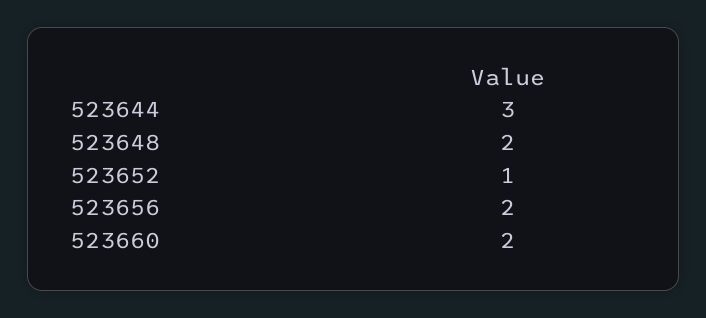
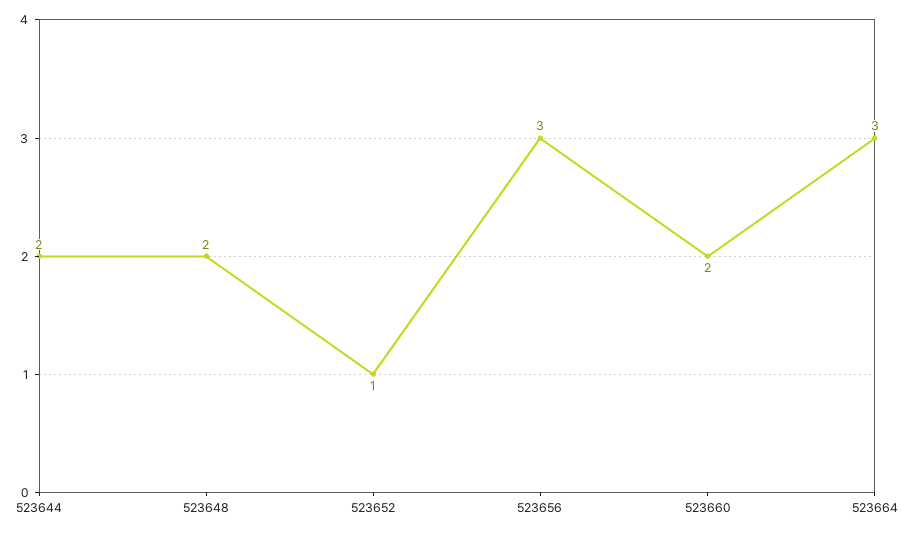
523644: 3 -> 2
523656: 2 -> 3
523664: none -> 3

